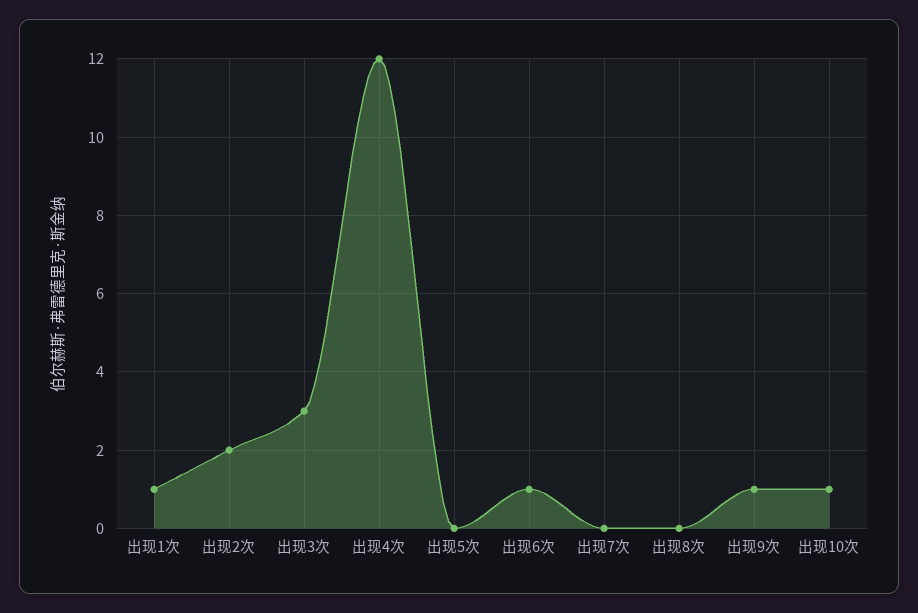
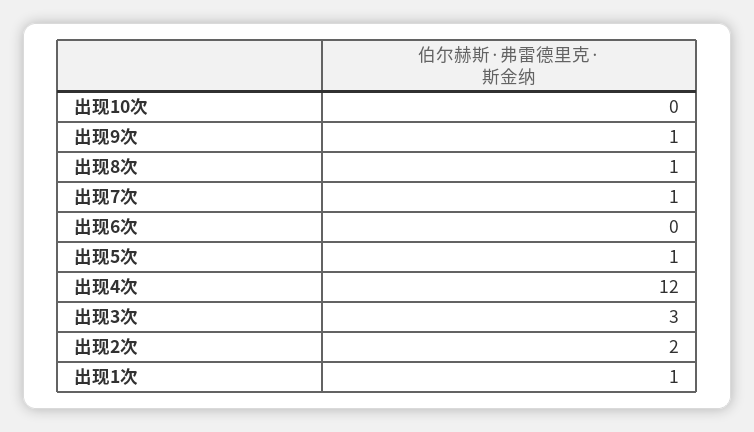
出现5次: 0 -> 1
出现6次: 1 -> 0
出现7次: 0 -> 1
出现8次: 0 -> 1
出现10次: 1 -> 0

